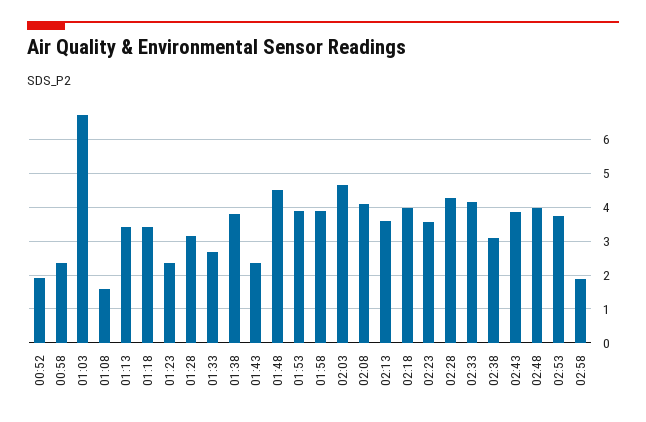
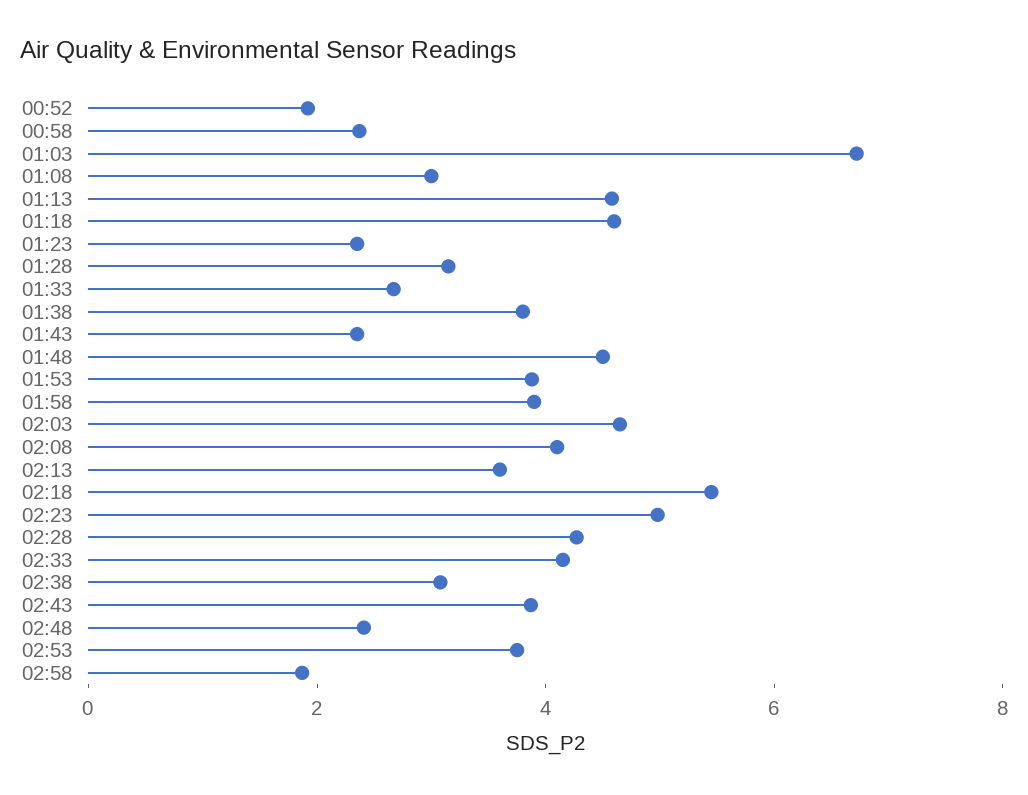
01:08: 1.6 -> 3
01:13: 3.4 -> 4.5
01:18: 3.4 -> 4.5
02:18: 4 -> 5.5
02:23: 3.6 -> 5
02:48: 4 -> 2.5

